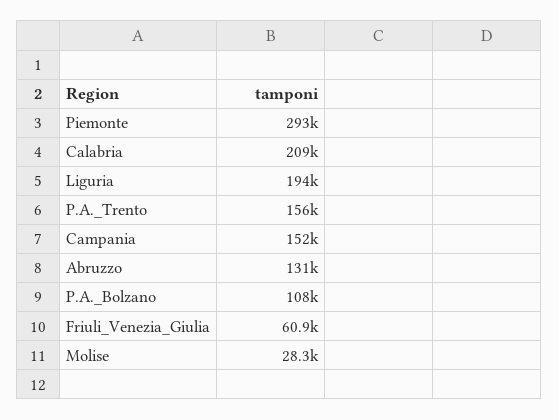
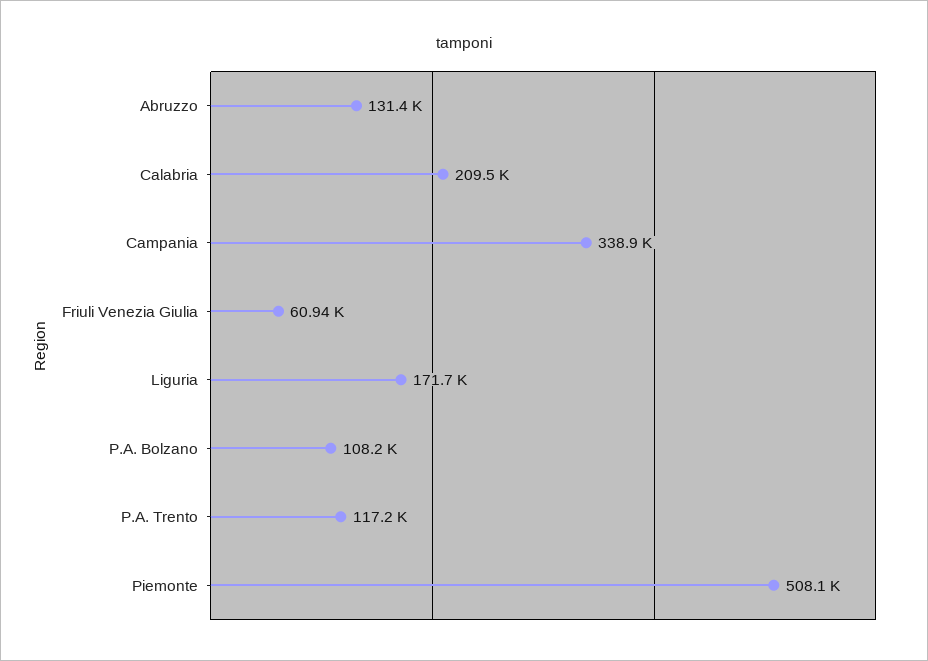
Piemonte: 293000 -> 508100
Liguria: 194000 -> 171700
P.A._Trento: 156000 -> 117200
Campania: 152000 -> 338900
Molise: 28300 -> none

